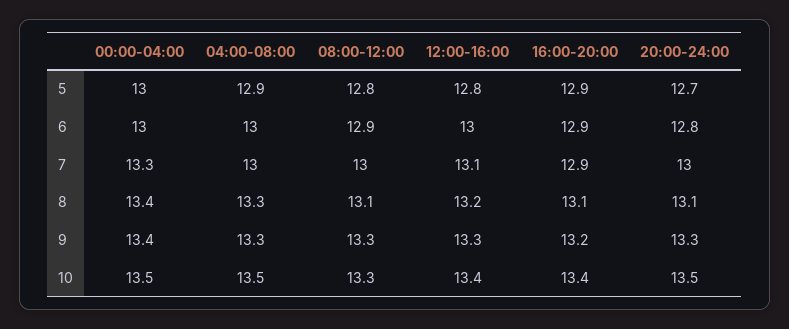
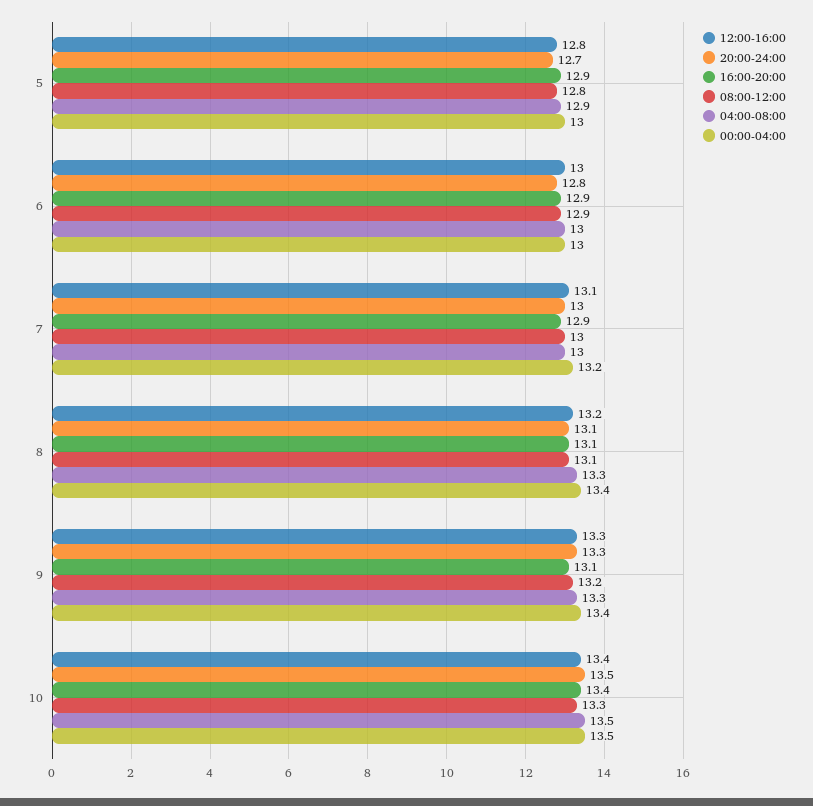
00:00-04:00, 7: 13.3 -> 13.2
08:00-12:00, 9: 13.3 -> 13.2
16:00-20:00, 9: 13.2 -> 13.1

